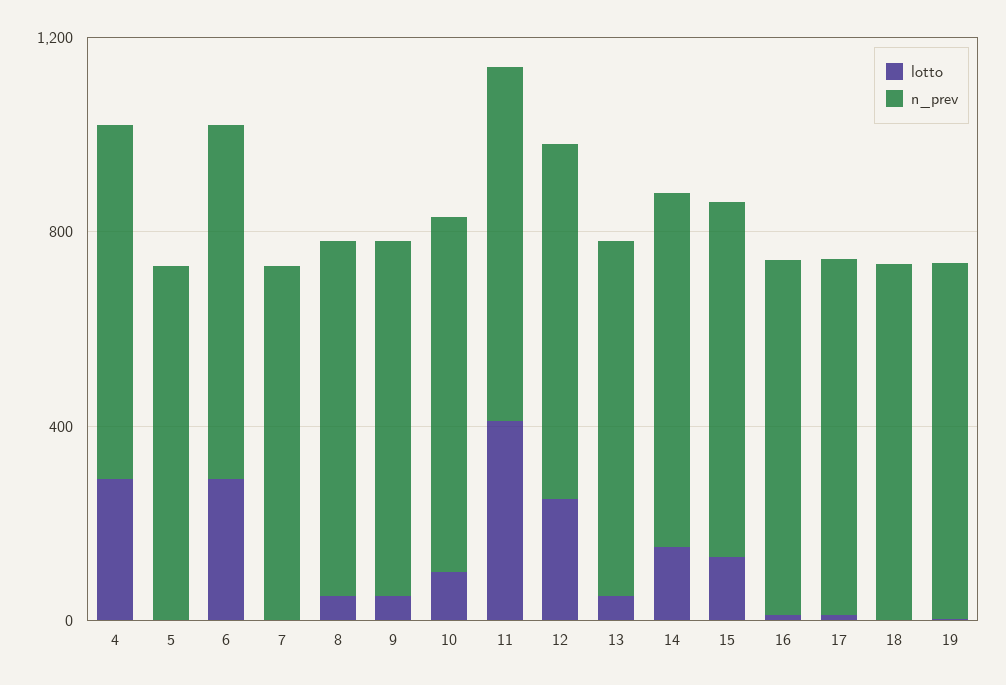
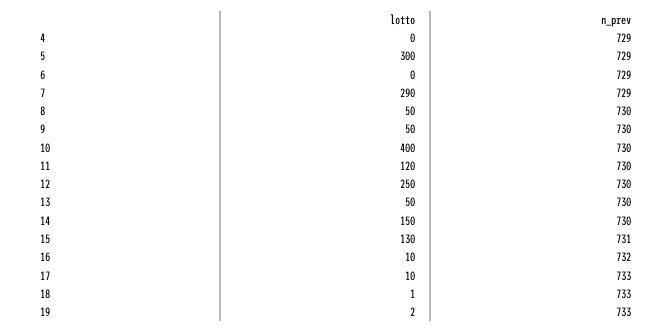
lotto, 4: 300 -> 0
lotto, 5: 0 -> 300
lotto, 6: 300 -> 0
lotto, 7: 0 -> 290
lotto, 10: 100 -> 400
lotto, 11: 400 -> 120

